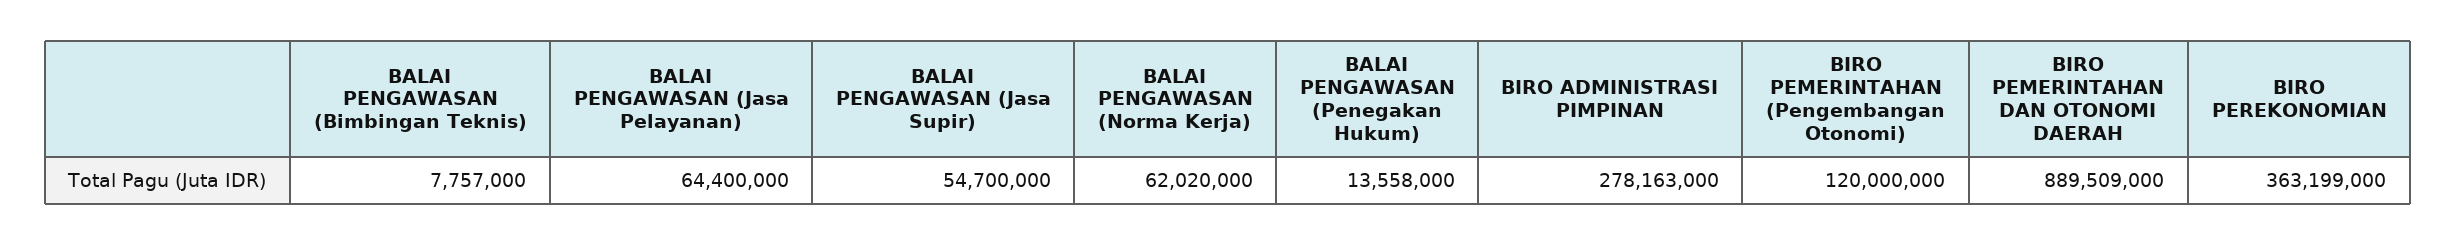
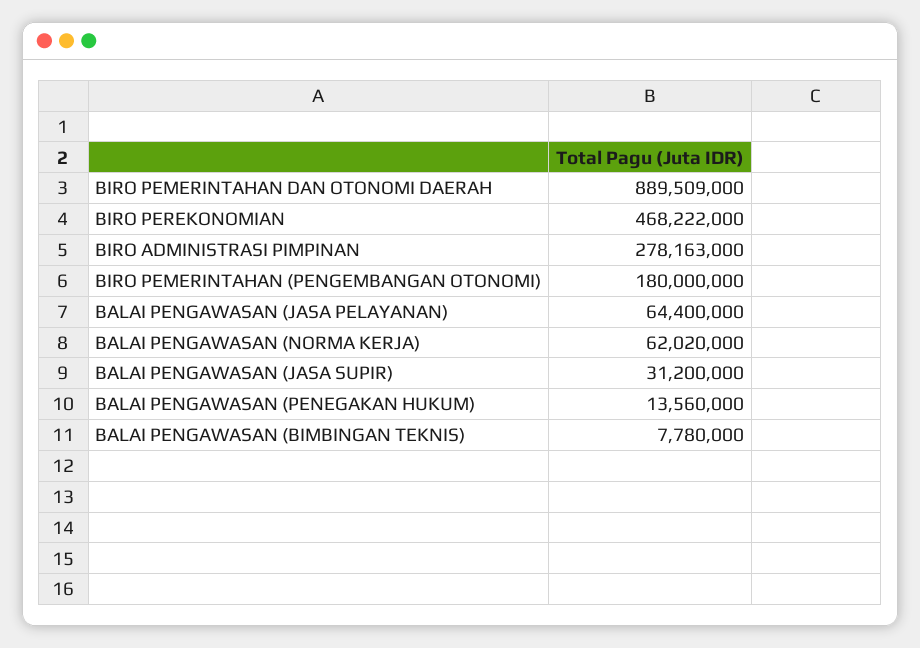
BALAI PENGAWASAN (Bimbingan Teknis): 7757000 -> 7780000
BALAI PENGAWASAN (Jasa Supir): 54700000 -> 31200000
BALAI PENGAWASAN (Penegakan Hukum): 13558000 -> 13560000
BIRO PEMERINTAHAN (Pengembangan Otonomi): 120000000 -> 180000000
BIRO PEREKONOMIAN: 363199000 -> 468222000

